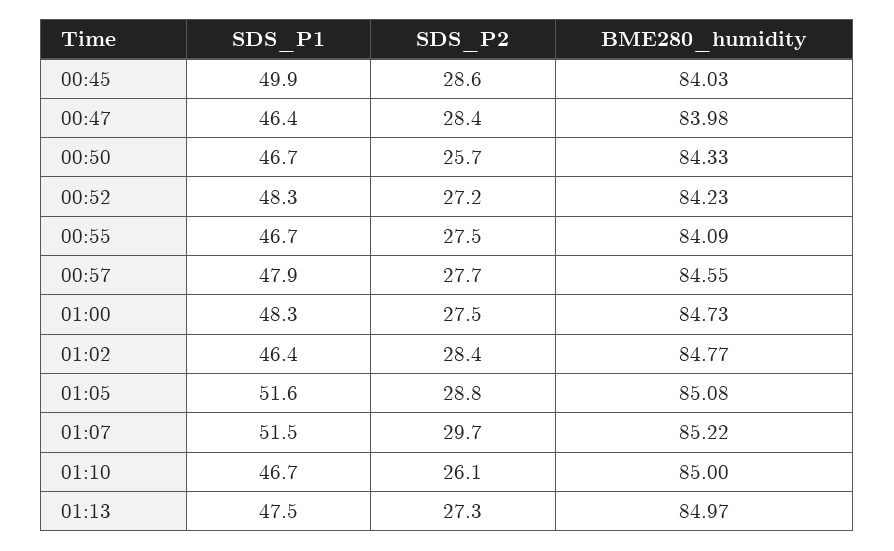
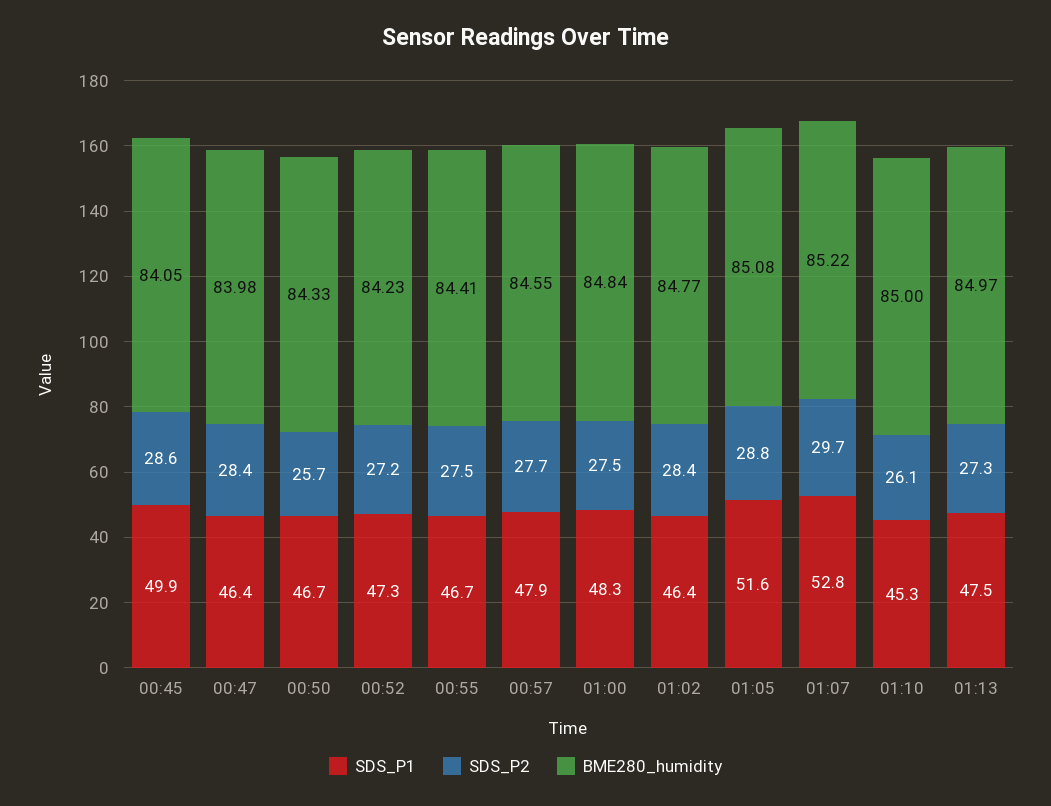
BME280_humidity, 00:45: 84.03 -> 84.05
SDS_P1, 00:52: 48.3 -> 47.3
BME280_humidity, 00:55: 84.09 -> 84.41
BME280_humidity, 01:00: 84.73 -> 84.84
SDS_P1, 01:07: 51.5 -> 52.8
SDS_P1, 01:10: 46.7 -> 45.3

